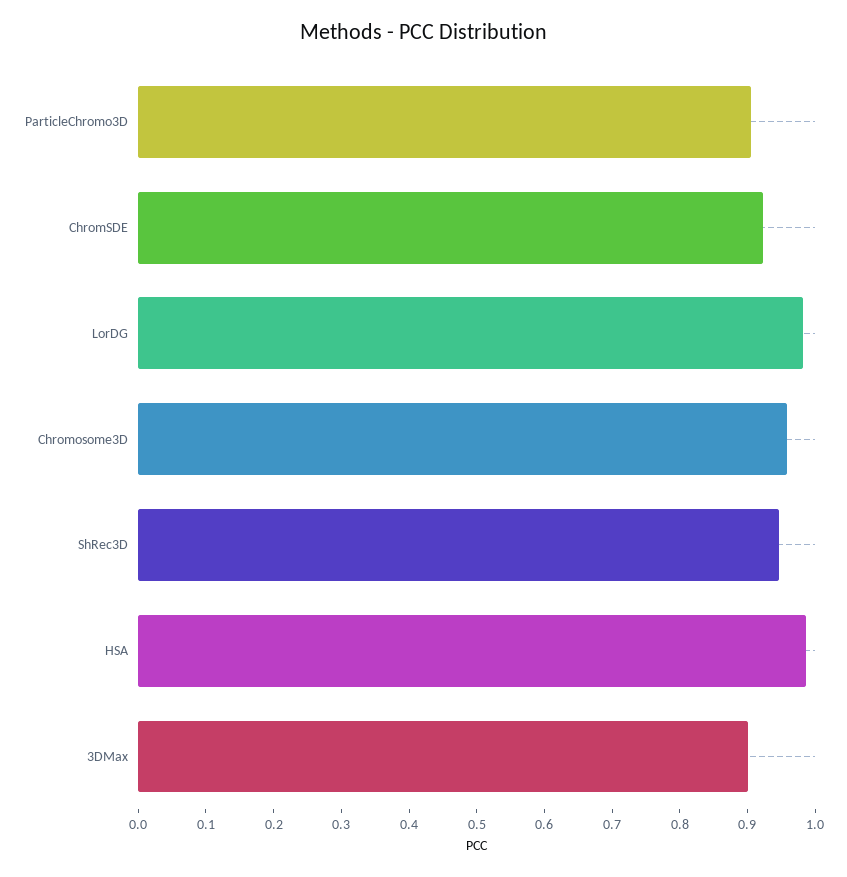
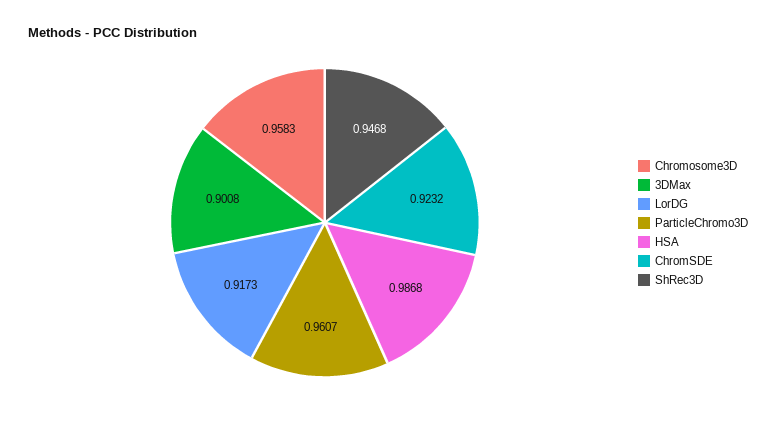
ParticleChromo3D: 0.9 -> 0.9607
LorDG: 0.98 -> 0.9173

